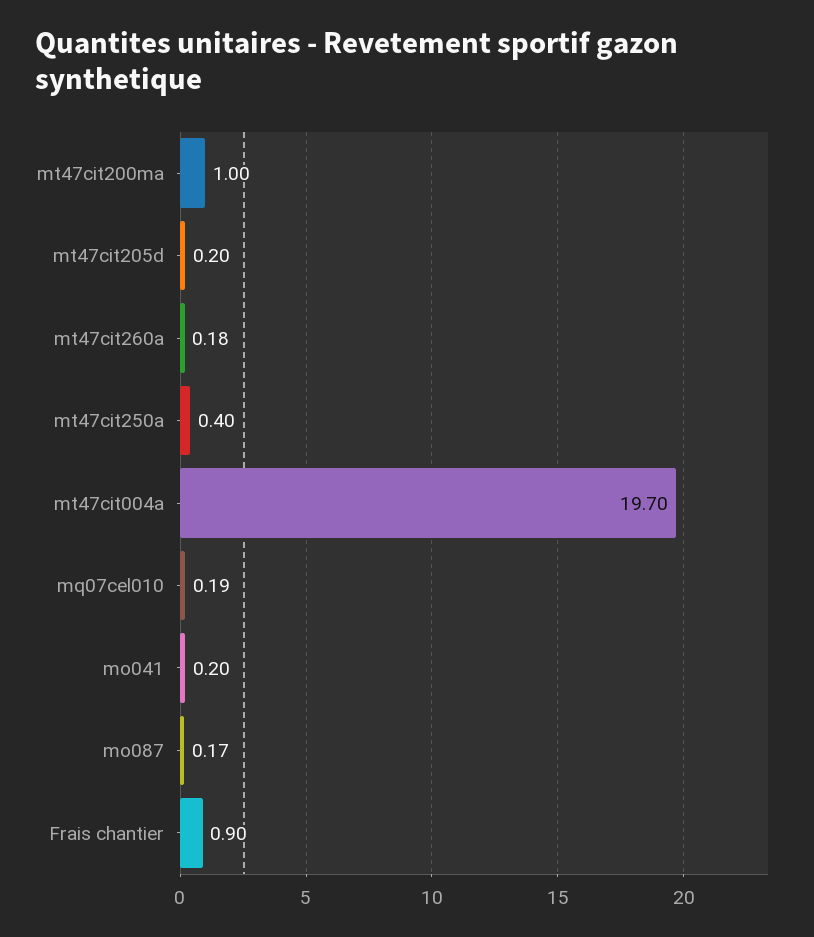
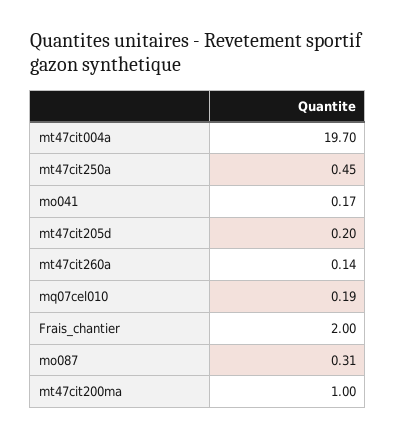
mt47cit260a: 0.18 -> 0.14
mt47cit250a: 0.4 -> 0.45
mo041: 0.2 -> 0.17
mo087: 0.17 -> 0.31
Frais chantier: 0.9 -> 2

